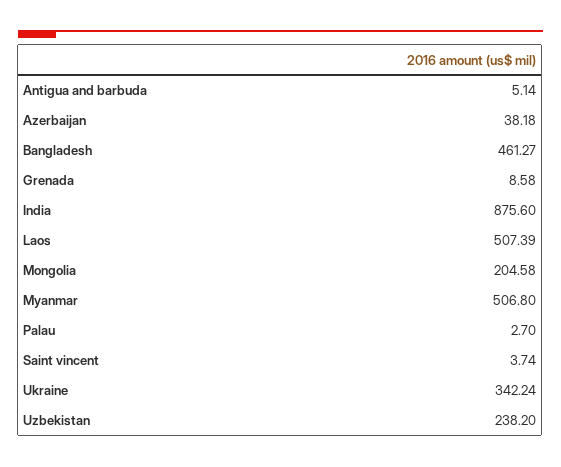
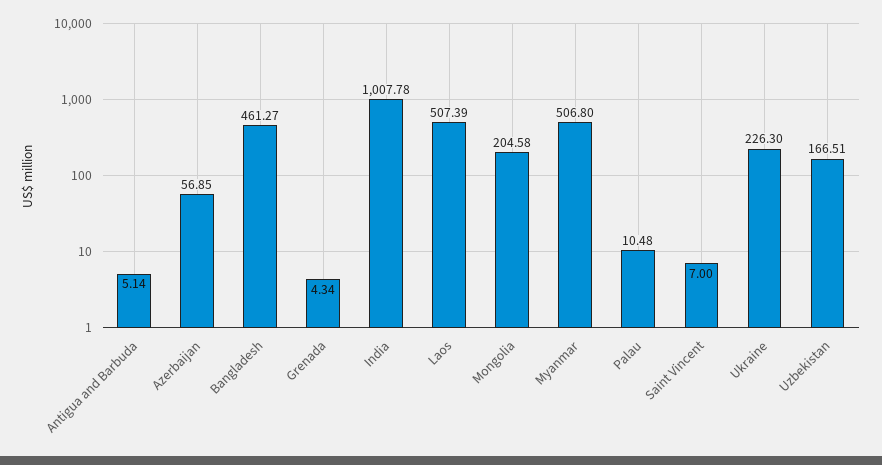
Azerbaijan: 38.18 -> 56.85
Grenada: 8.58 -> 4.34
India: 875.6 -> 1007.78
Palau: 2.7 -> 10.48
Saint vincent: 3.74 -> 7
Ukraine: 342.24 -> 226.3
Uzbekistan: 238.2 -> 166.51

